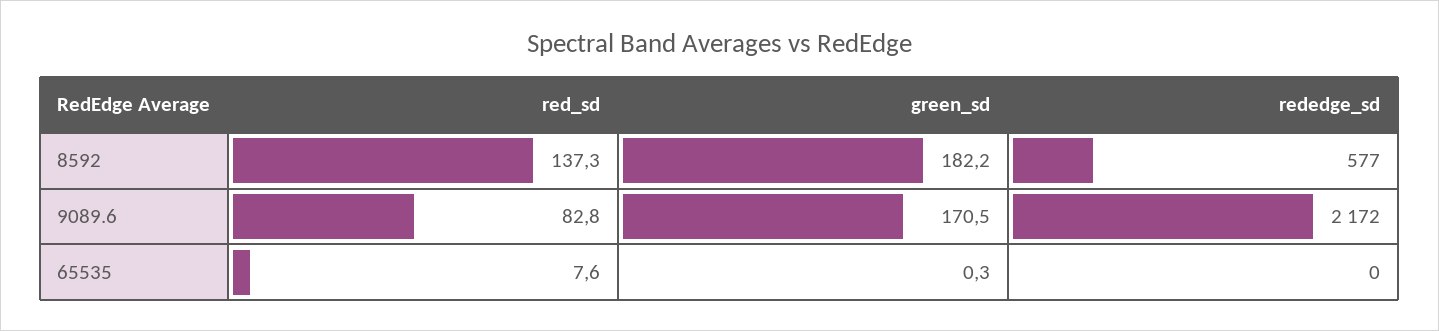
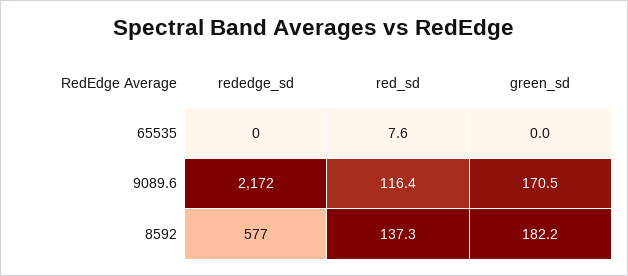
red_sd, 9089.6: 82.8 -> 116.4
green_sd, 65535: 0.3 -> 0

